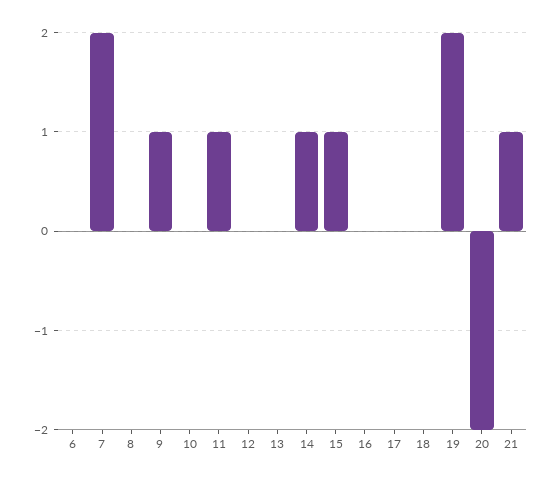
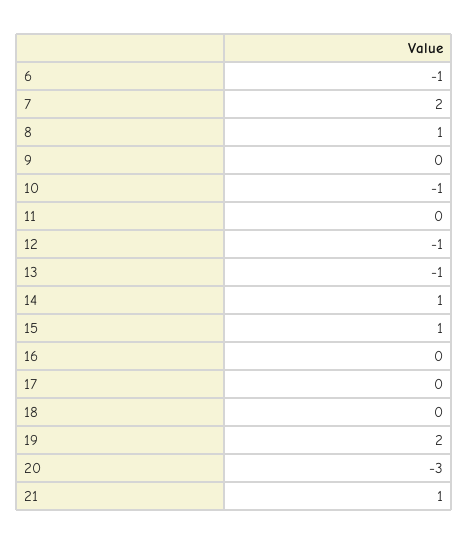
6: 0 -> -1
8: 0 -> 1
9: 1 -> 0
10: 0 -> -1
11: 1 -> 0
12: 0 -> -1
13: 0 -> -1
20: -2 -> -3

